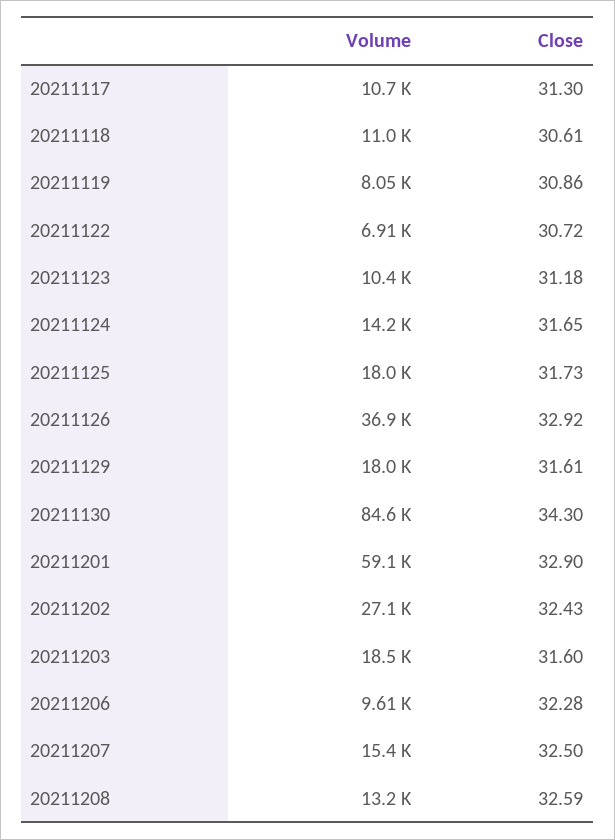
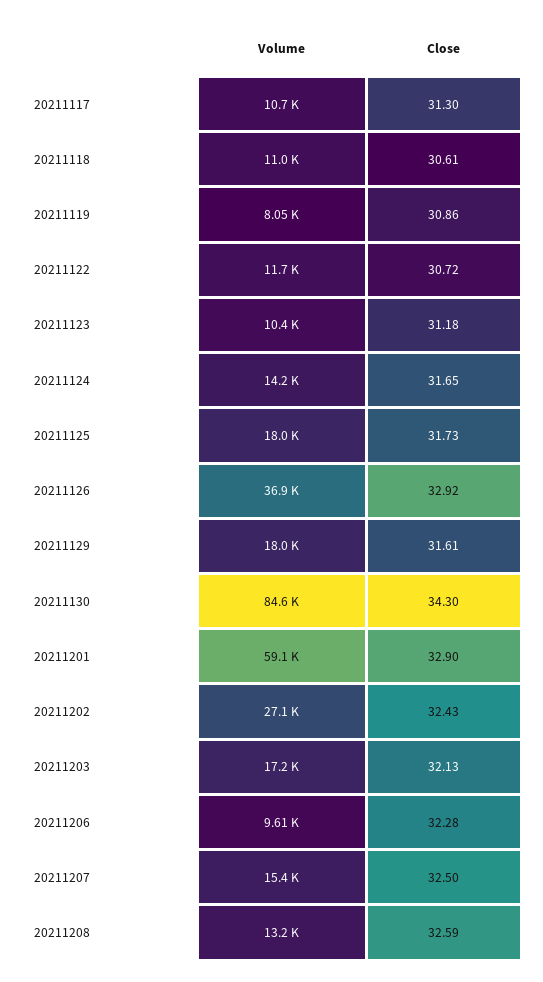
Volume, 20211122: 6910 -> 11700
Volume, 20211203: 18500 -> 17200
Close, 20211203: 31.6 -> 32.13

